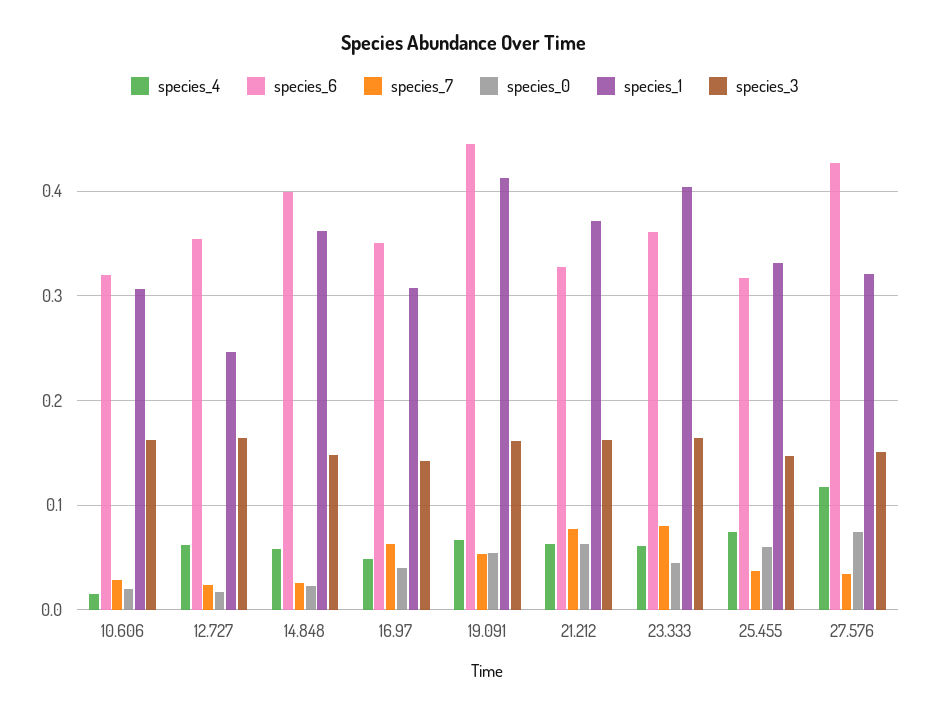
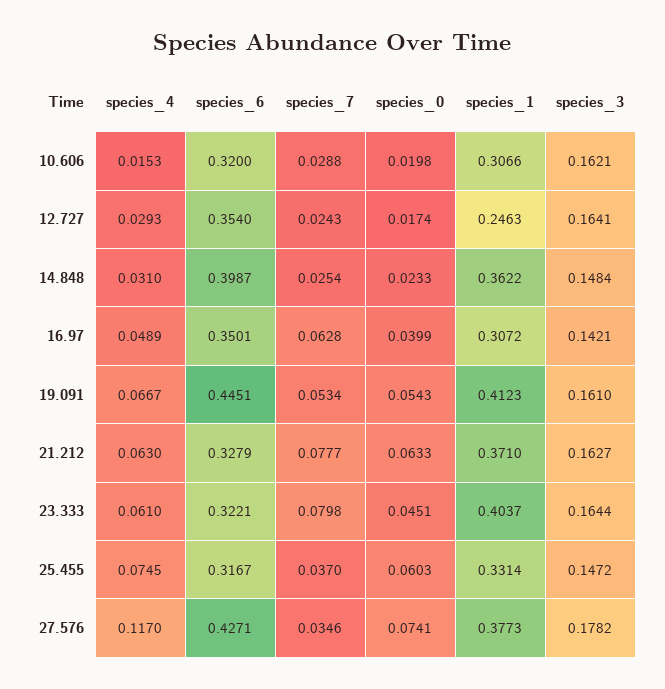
species_4, 12.727: 0.06 -> 0.0293
species_4, 14.848: 0.06 -> 0.031
species_6, 23.333: 0.36 -> 0.3221
species_1, 27.576: 0.32 -> 0.3773
species_3, 27.576: 0.15 -> 0.1782

